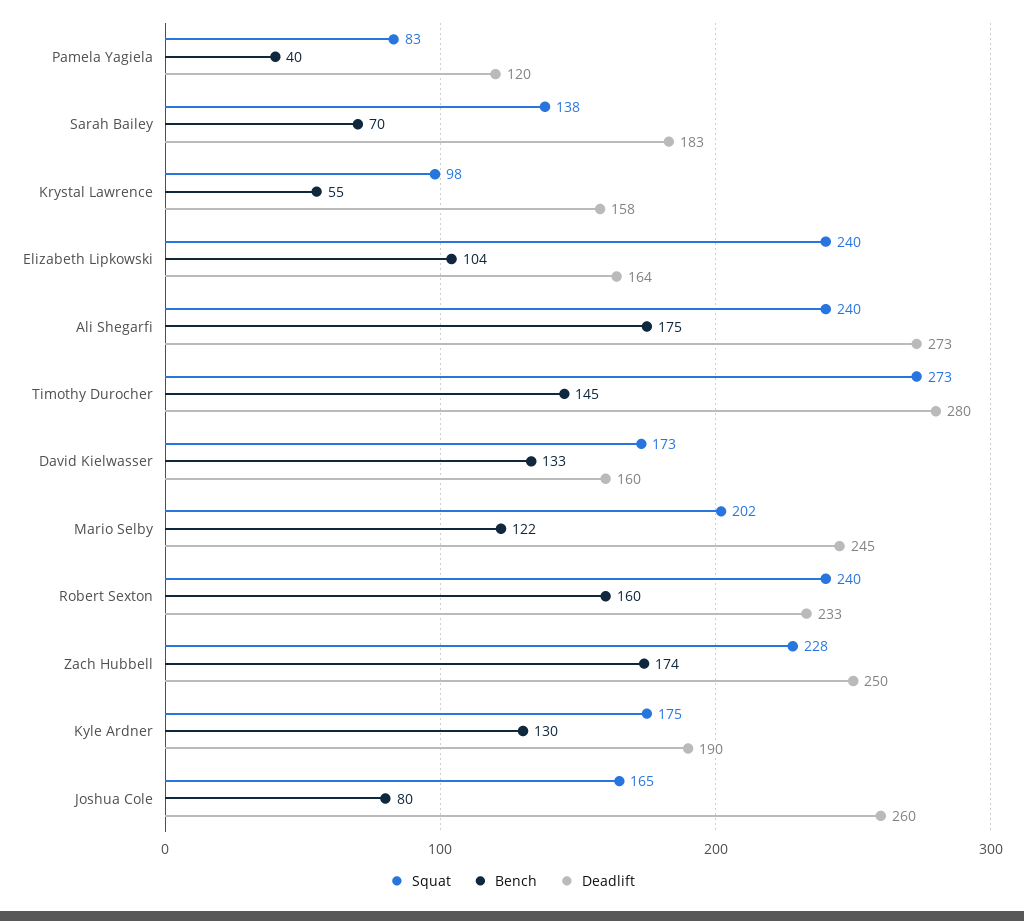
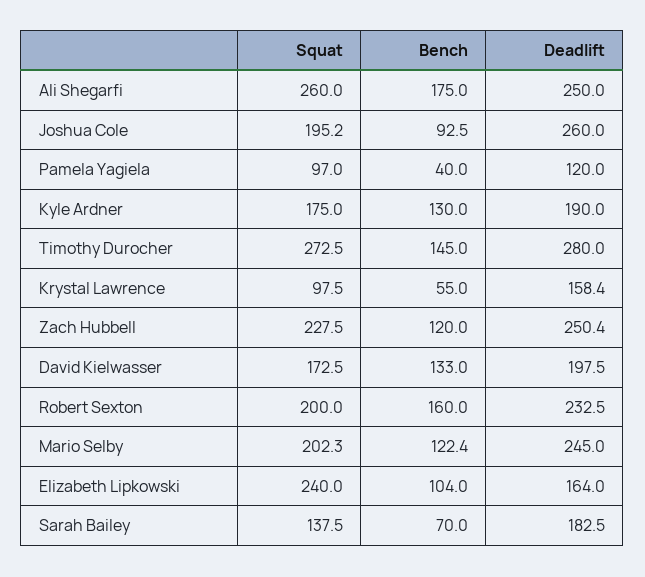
Squat, Pamela Yagiela: 83 -> 97
Squat, Ali Shegarfi: 240 -> 260
Deadlift, Ali Shegarfi: 273 -> 250
Deadlift, David Kielwasser: 160 -> 197.5
Squat, Robert Sexton: 240 -> 200
Bench, Zach Hubbell: 174 -> 120
Squat, Joshua Cole: 165 -> 195.2
Bench, Joshua Cole: 80 -> 92.5

